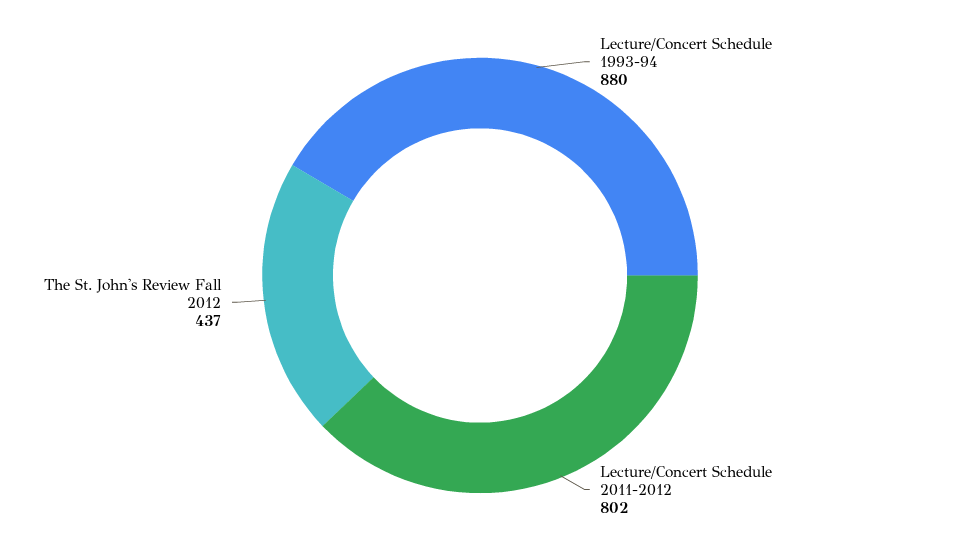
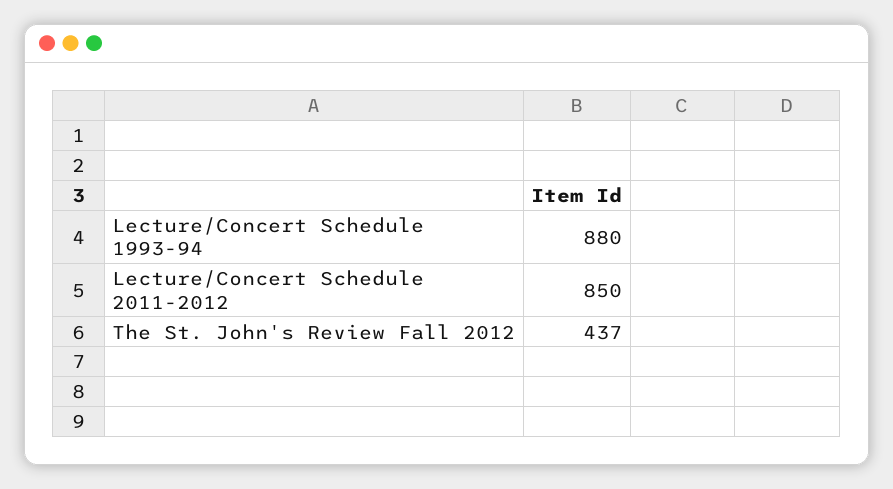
Lecture/Concert Schedule 2011-2012: 802 -> 850

